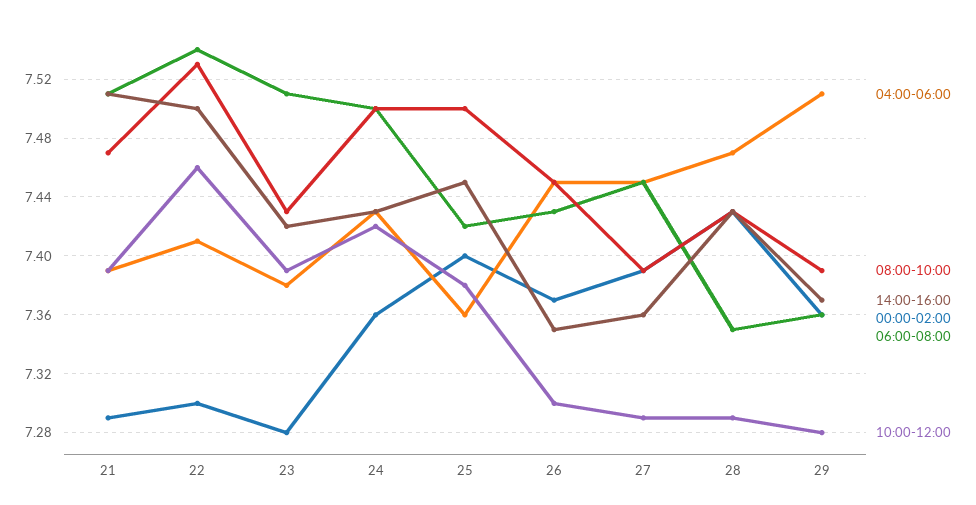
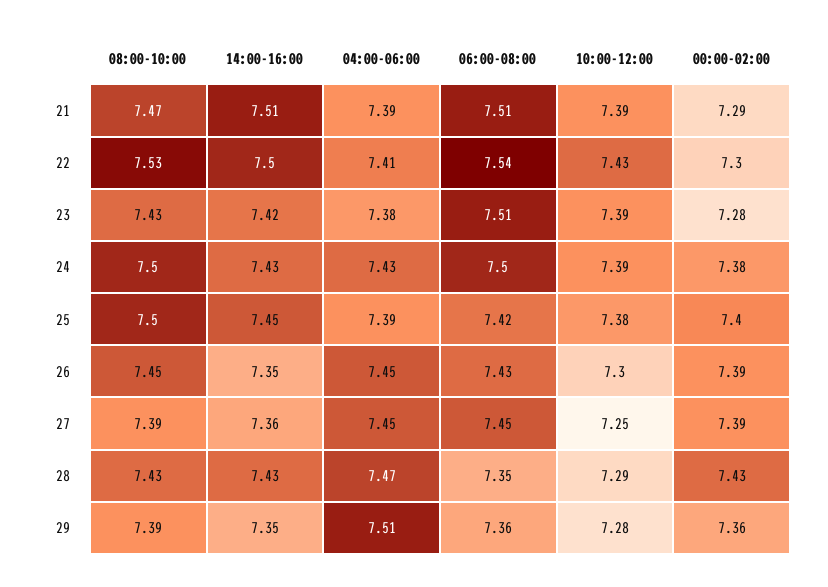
10:00-12:00, 22: 7.46 -> 7.43
00:00-02:00, 24: 7.36 -> 7.38
10:00-12:00, 24: 7.42 -> 7.39
04:00-06:00, 25: 7.36 -> 7.39
00:00-02:00, 26: 7.37 -> 7.39
10:00-12:00, 27: 7.29 -> 7.25
14:00-16:00, 29: 7.37 -> 7.35

